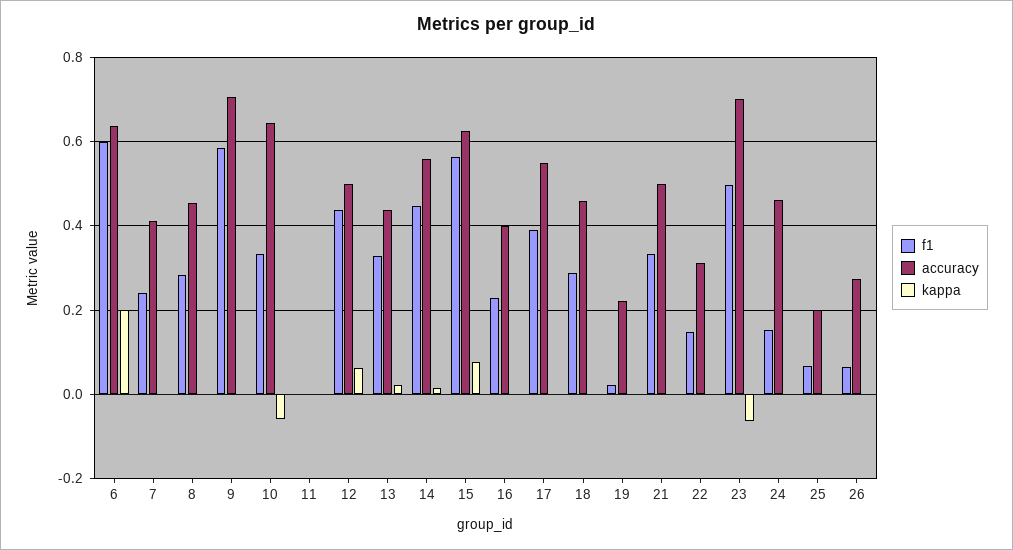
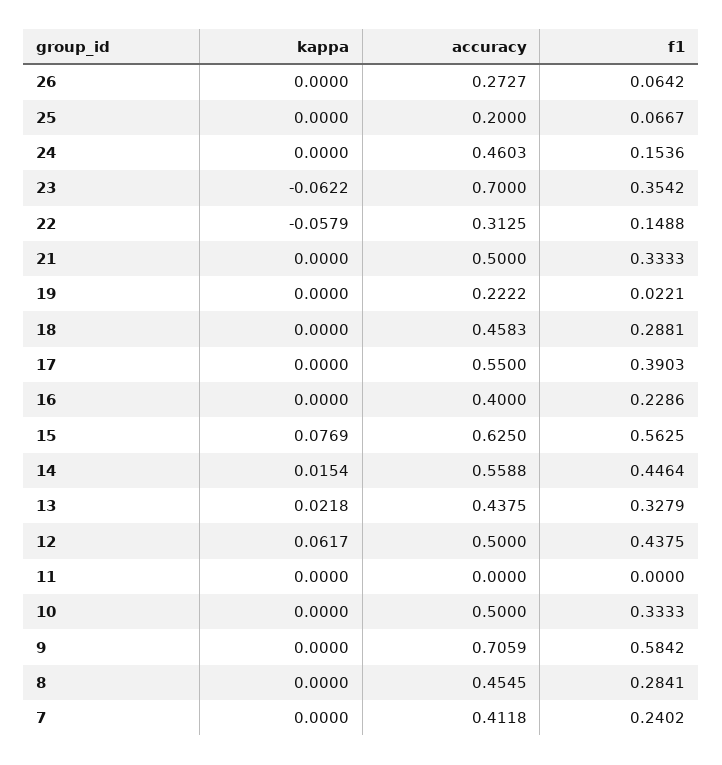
f1, 6: 0.6 -> none
accuracy, 6: 0.64 -> none
kappa, 6: 0.2 -> none
accuracy, 10: 0.64 -> 0.5
kappa, 10: -0.06 -> 0
kappa, 22: 0 -> -0.0579
f1, 23: 0.5 -> 0.3542

